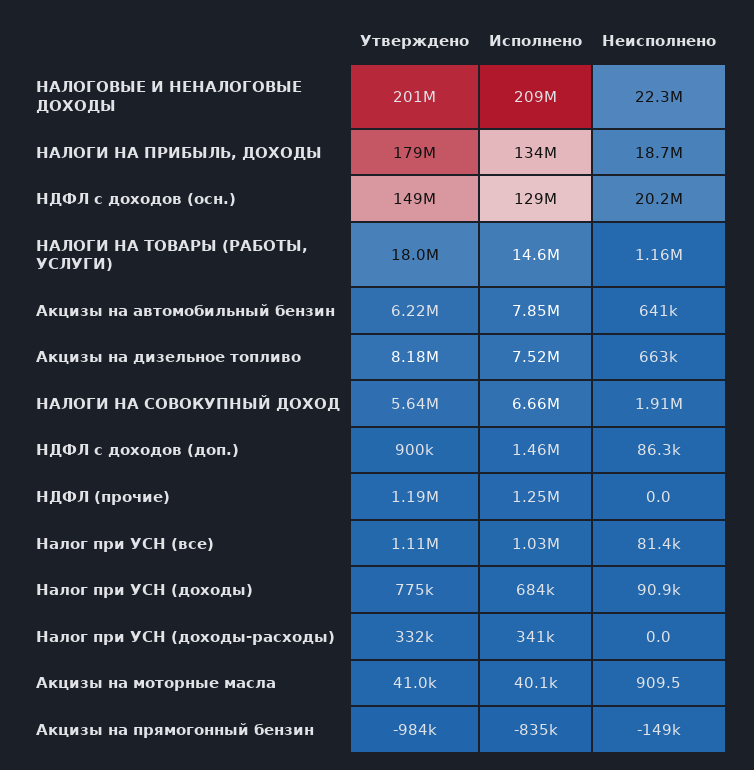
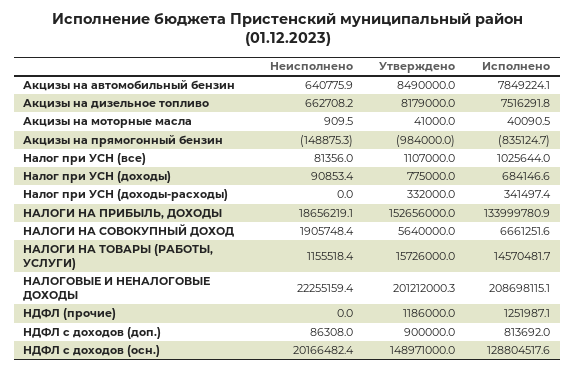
Утверждено, НАЛОГИ НА ПРИБЫЛЬ, ДОХОДЫ: 179000000 -> 152656000
Утверждено, НАЛОГИ НА ТОВАРЫ (РАБОТЫ, УСЛУГИ): 18000000 -> 15726000
Утверждено, Акцизы на автомобильный бензин: 6220000 -> 8490000
Исполнено, НДФЛ с доходов (доп.): 1460000 -> 813692

